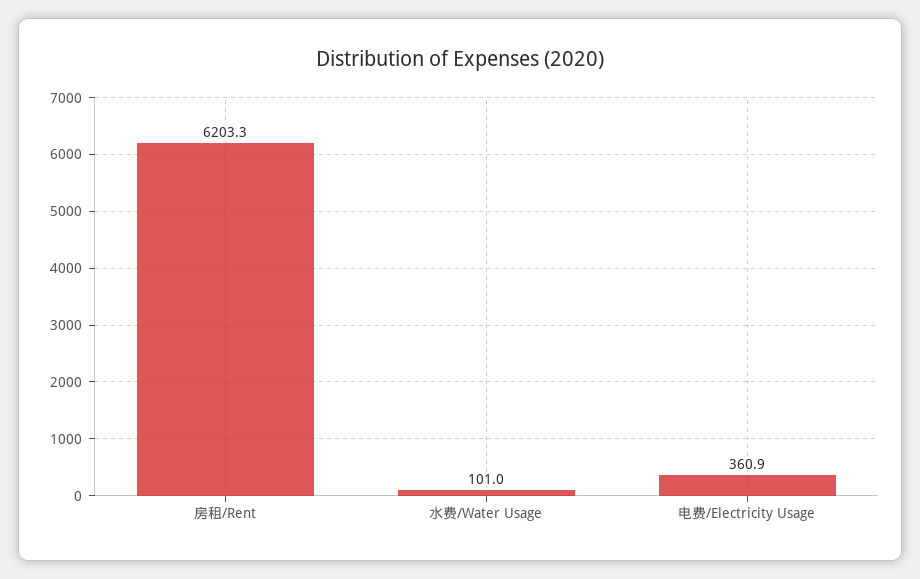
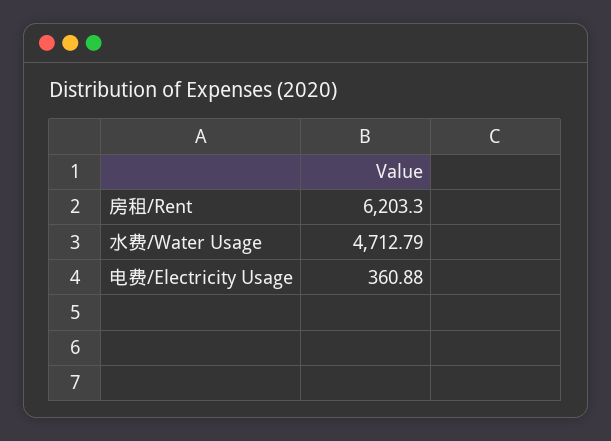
水费/Water Usage: 101 -> 4712.79

